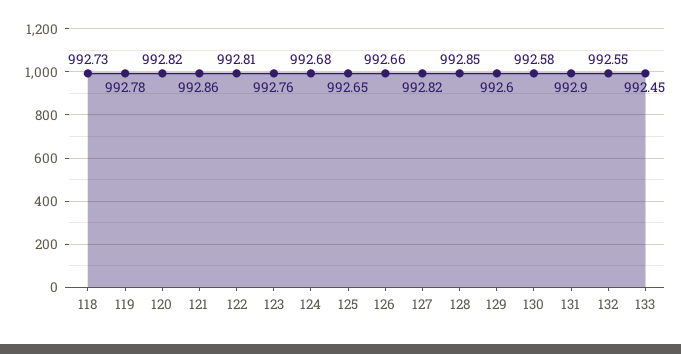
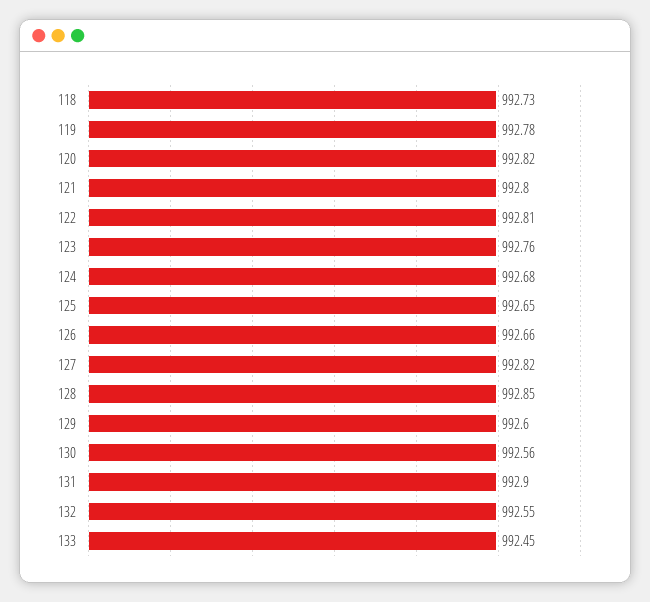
121: 992.86 -> 992.8
130: 992.58 -> 992.56

